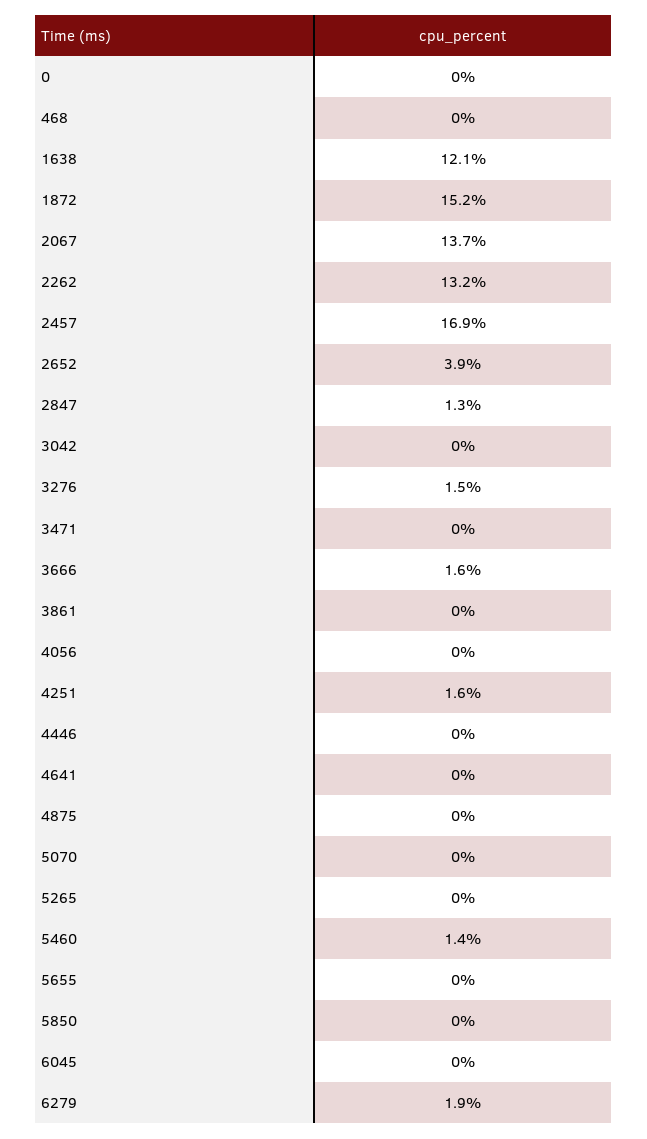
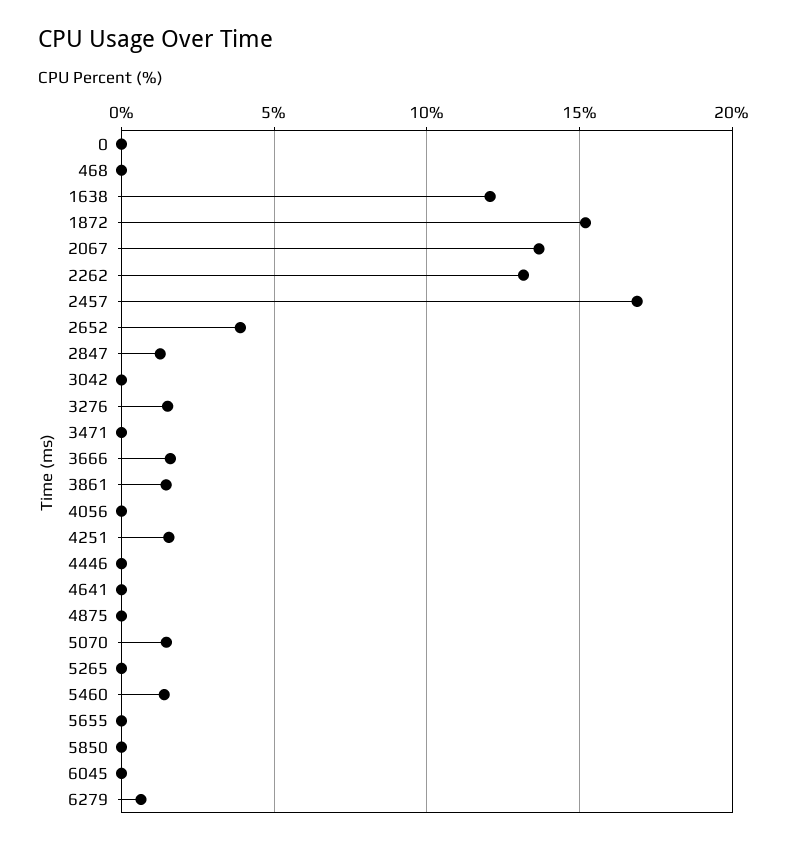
3861: 0 -> 1.5
5070: 0 -> 1.5
6279: 1.9 -> 0.5

